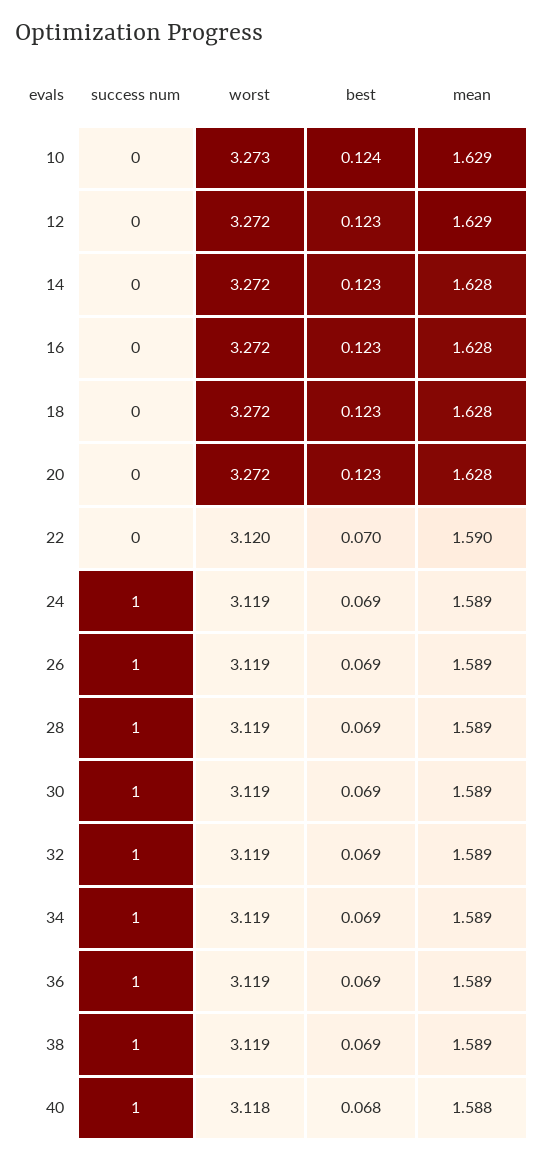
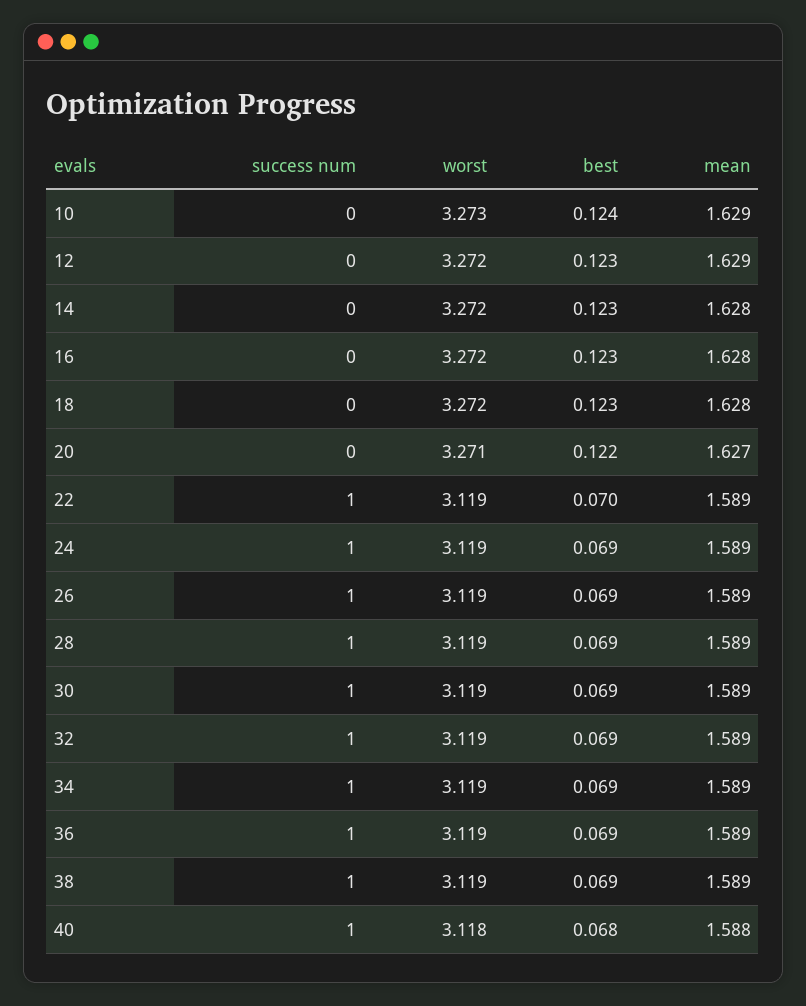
worst, 20: 3.272 -> 3.271
best, 20: 0.123 -> 0.122
mean, 20: 1.628 -> 1.627
success num, 22: 0 -> 1
worst, 22: 3.12 -> 3.119
mean, 22: 1.59 -> 1.589

